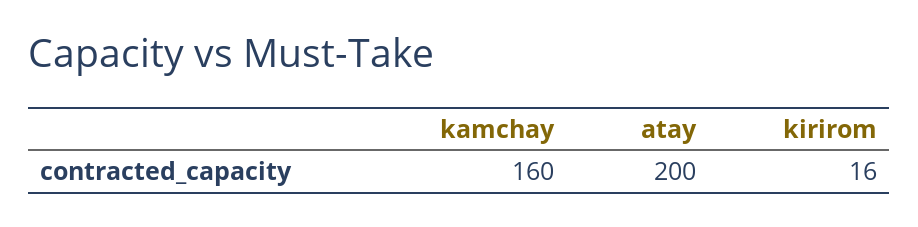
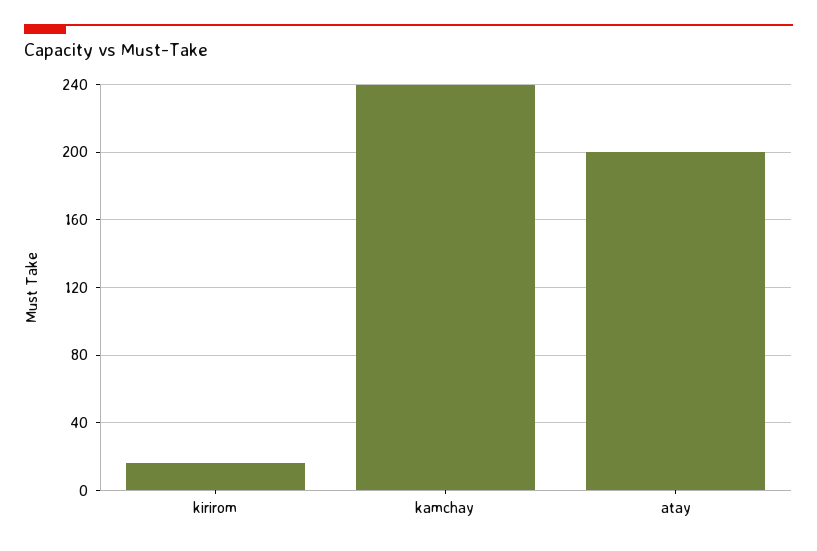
kamchay: 160 -> 240

